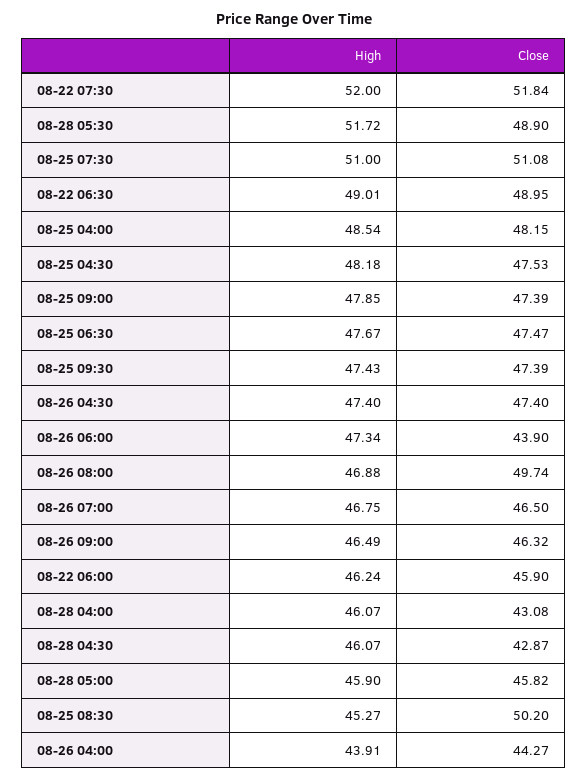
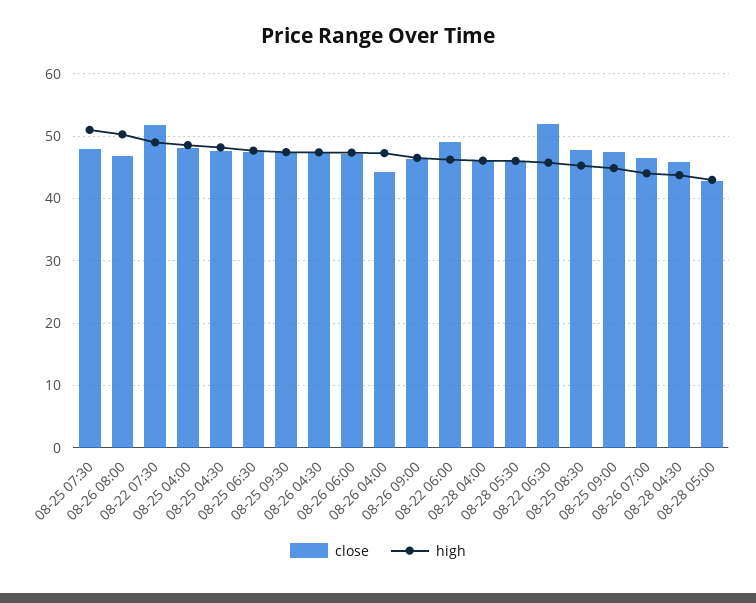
High, 08-22 07:30: 52 -> 49
High, 08-28 05:30: 51.72 -> 46
Close, 08-28 05:30: 48.9 -> 46
Close, 08-25 07:30: 51.08 -> 48
High, 08-22 06:30: 49.01 -> 46
Close, 08-22 06:30: 48.95 -> 52
High, 08-25 09:00: 47.85 -> 45
Close, 08-26 06:00: 43.9 -> 47
High, 08-26 08:00: 46.88 -> 50
Close, 08-26 08:00: 49.74 -> 47
High, 08-26 07:00: 46.75 -> 44
Close, 08-22 06:00: 45.9 -> 49
Close, 08-28 04:00: 43.08 -> 46
High, 08-28 04:30: 46.07 -> 44
Close, 08-28 04:30: 42.87 -> 46
High, 08-28 05:00: 45.9 -> 43
Close, 08-28 05:00: 45.82 -> 43
Close, 08-25 08:30: 50.2 -> 48
High, 08-26 04:00: 43.91 -> 47

